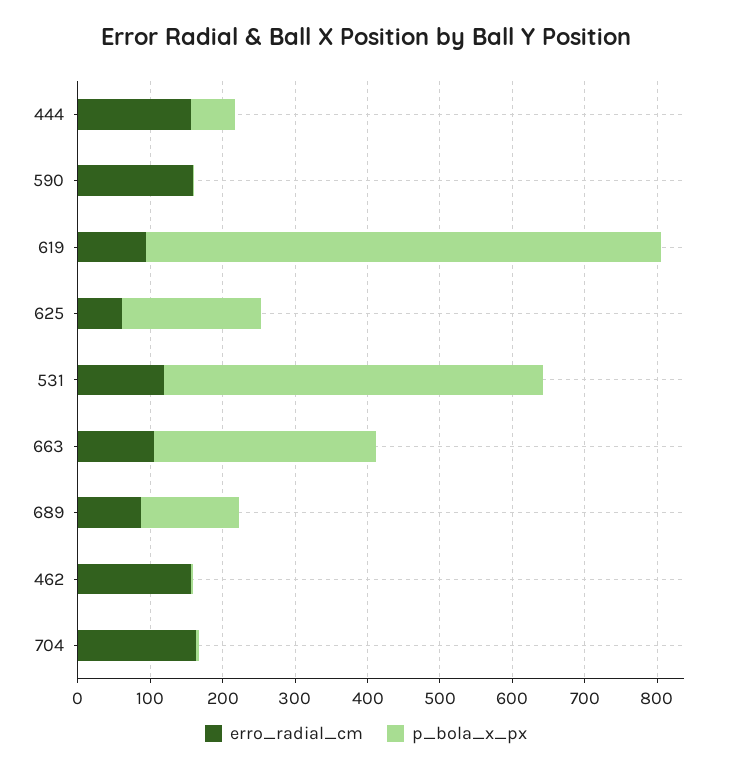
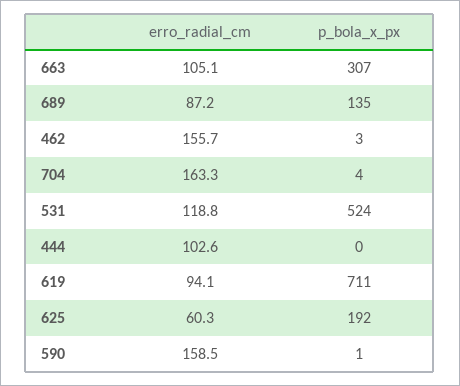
erro_radial_cm, 444: 160 -> 102.6
p_bola_x_px, 444: 60 -> 0

